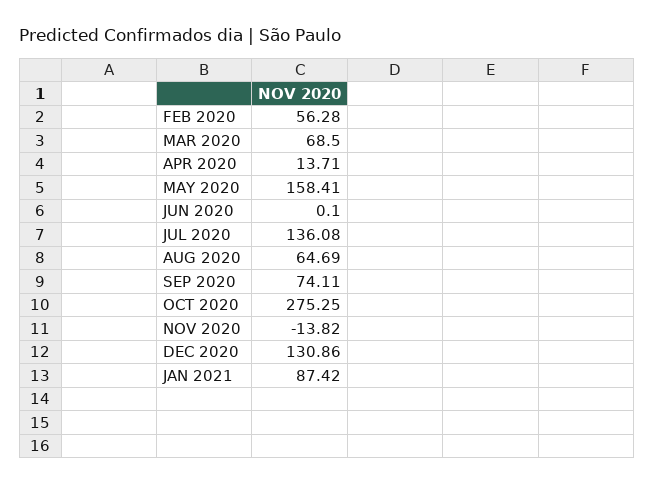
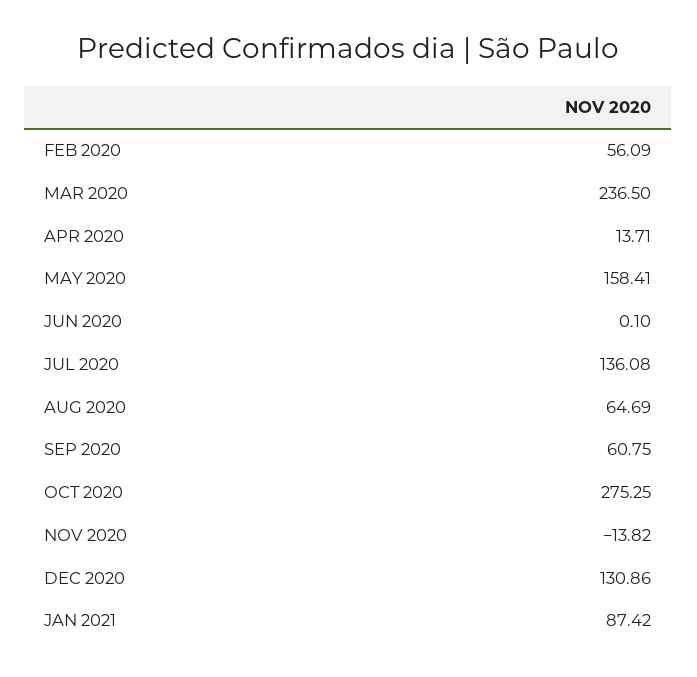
FEB 2020: 56.28 -> 56.09
MAR 2020: 68.5 -> 236.5
SEP 2020: 74.11 -> 60.75

